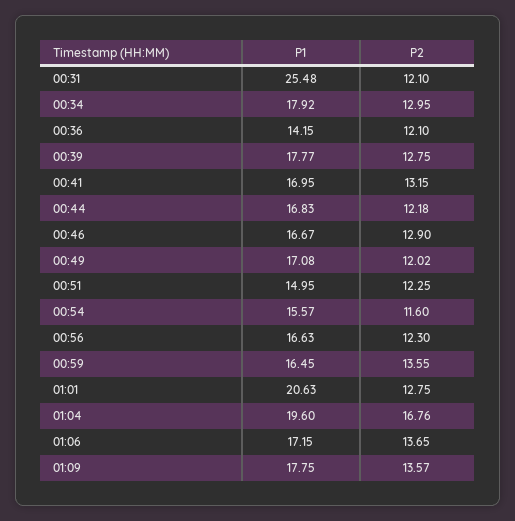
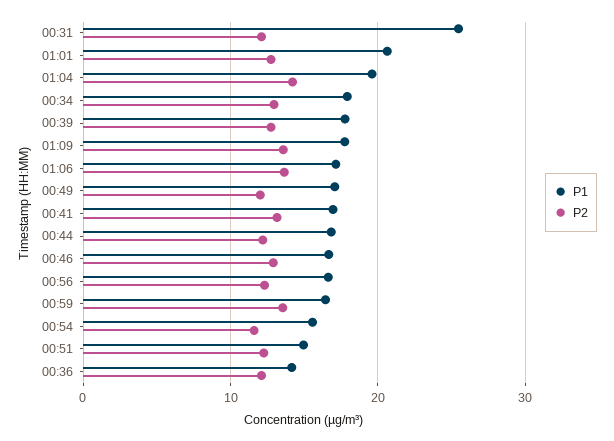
P2, 01:04: 16.76 -> 14

